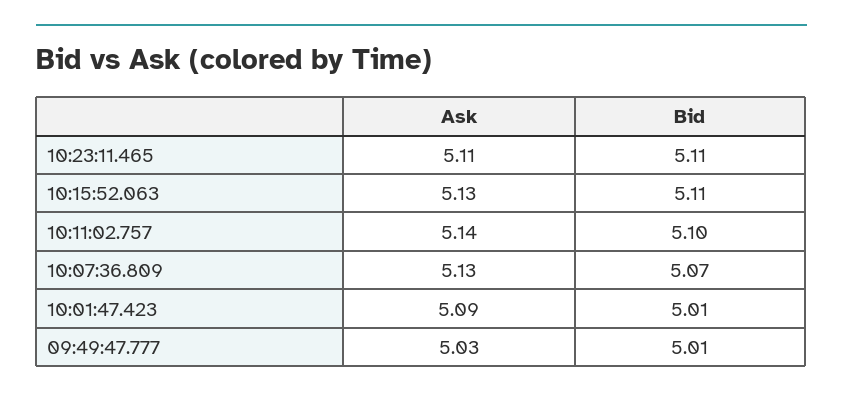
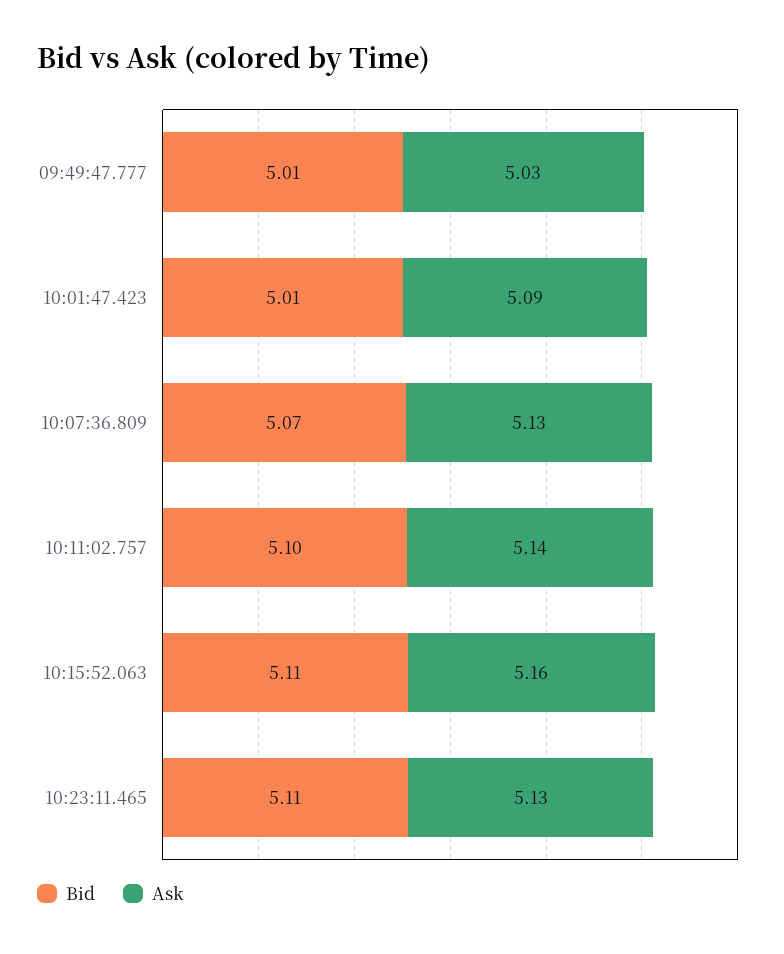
Ask, 10:23:11.465: 5.11 -> 5.13
Ask, 10:15:52.063: 5.13 -> 5.16

